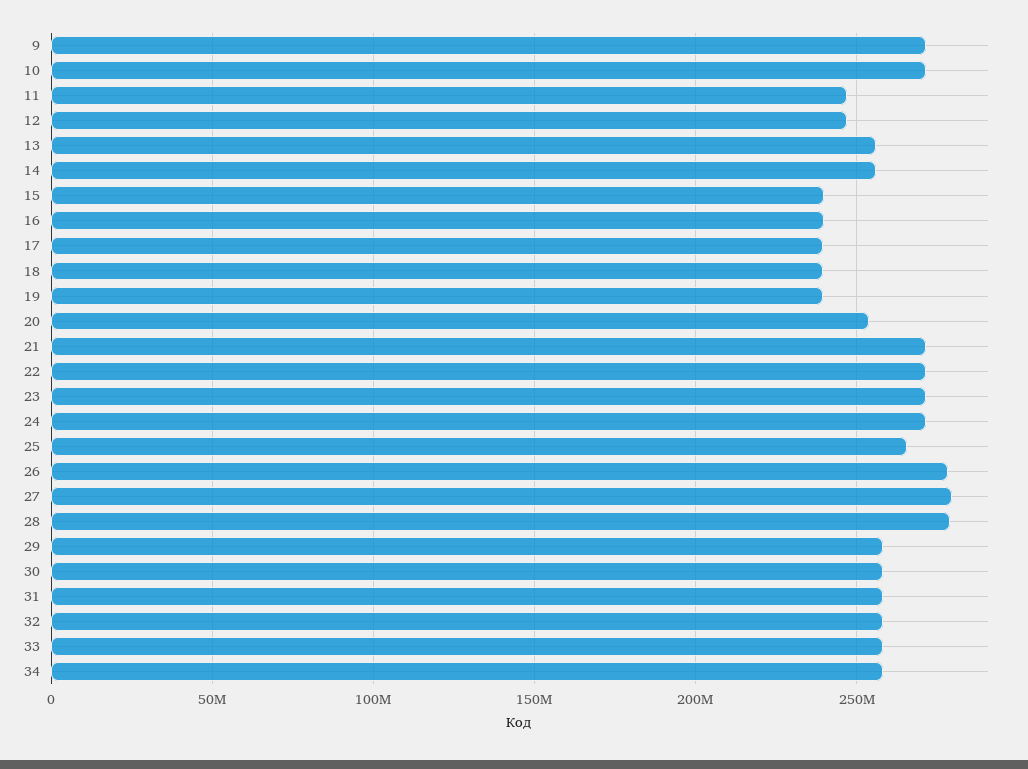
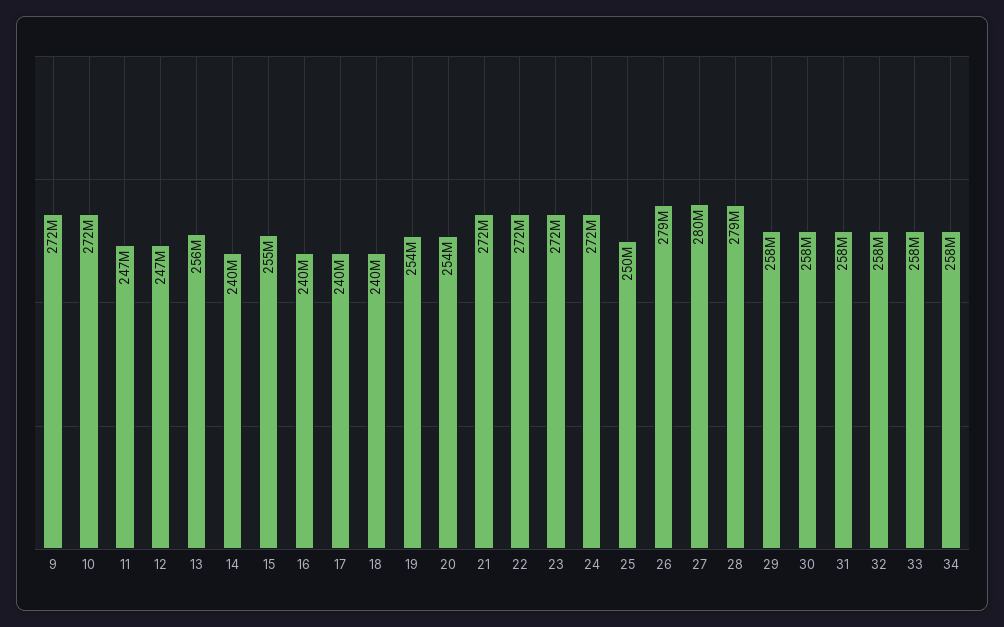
14: 255000000 -> 240000000
15: 240000000 -> 255000000
19: 240000000 -> 254000000
25: 265000000 -> 250000000

